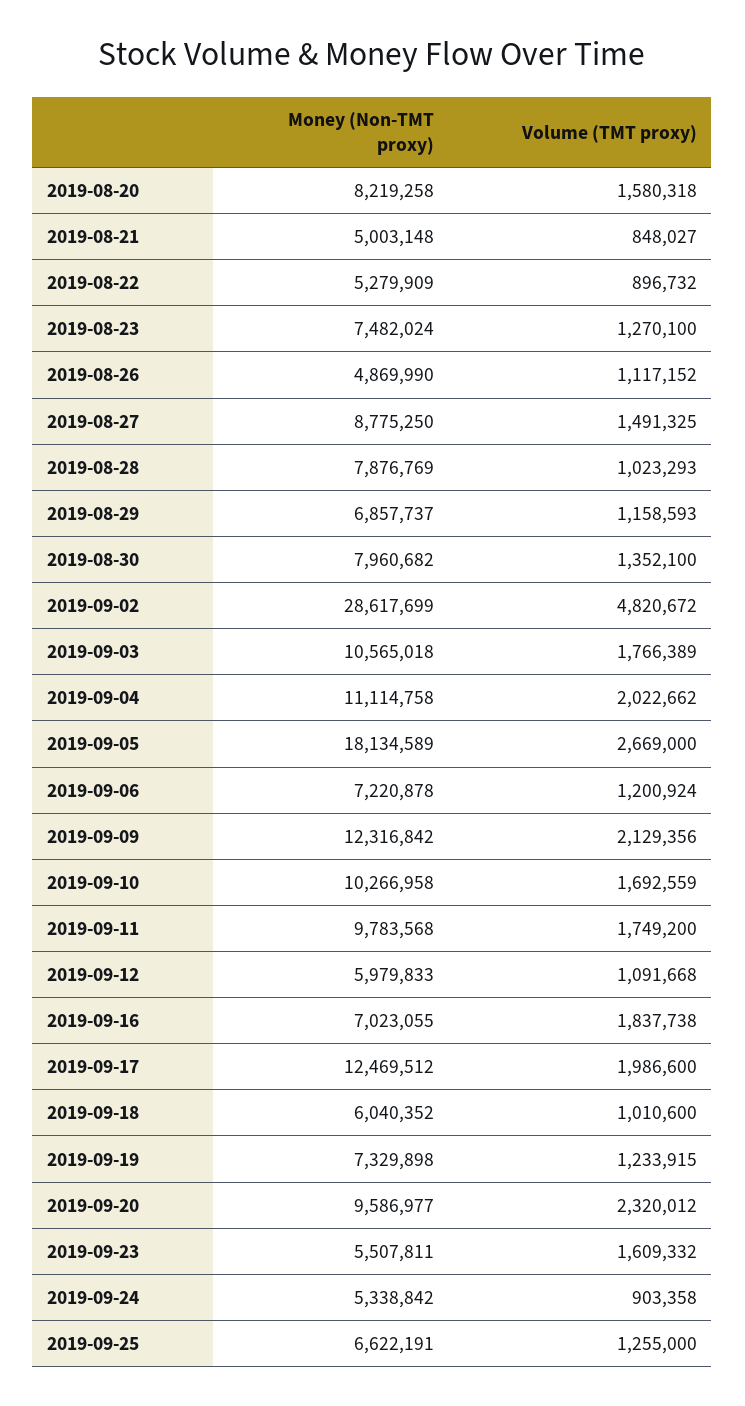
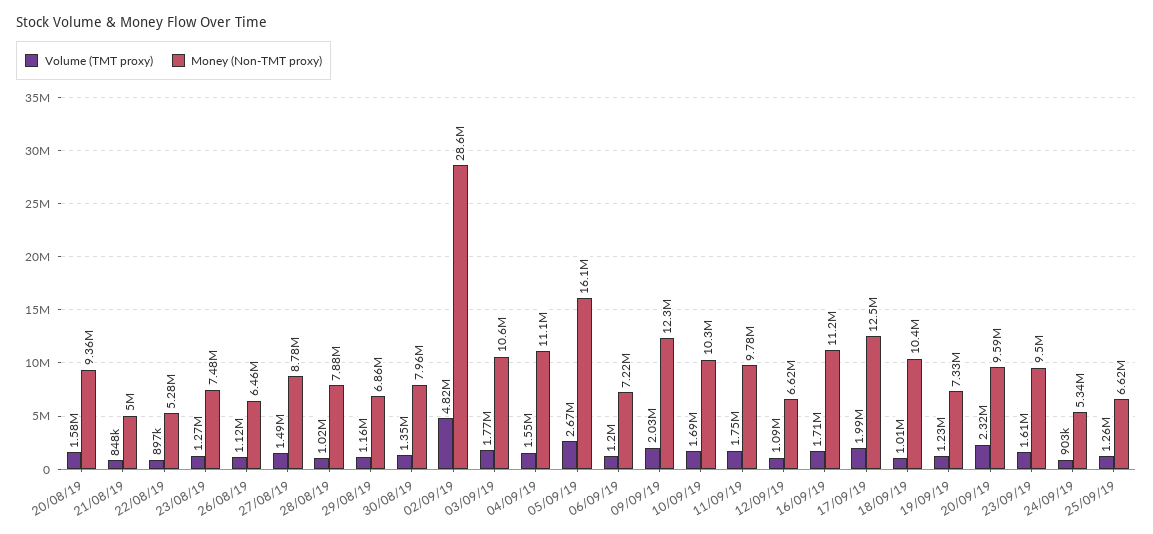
Money (Non-TMT proxy), 2019-08-20: 8219258 -> 9360000
Money (Non-TMT proxy), 2019-08-26: 4869990 -> 6460000
Volume (TMT proxy), 2019-09-04: 2022662 -> 1550000
Money (Non-TMT proxy), 2019-09-05: 18134589 -> 16100000
Volume (TMT proxy), 2019-09-09: 2129356 -> 2030000
Money (Non-TMT proxy), 2019-09-12: 5979833 -> 6620000
Money (Non-TMT proxy), 2019-09-16: 7023055 -> 11200000
Volume (TMT proxy), 2019-09-16: 1837738 -> 1710000
Money (Non-TMT proxy), 2019-09-18: 6040352 -> 10400000
Money (Non-TMT proxy), 2019-09-23: 5507811 -> 9500000

